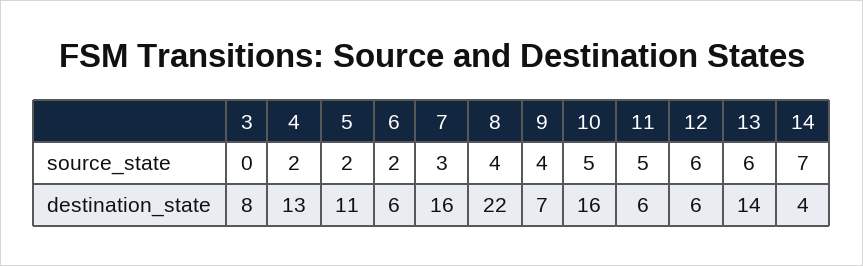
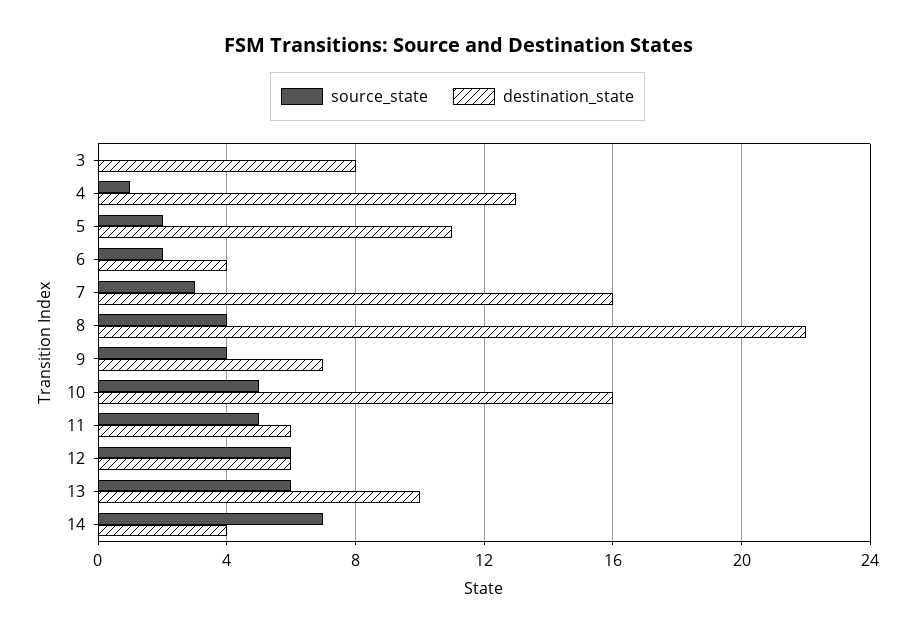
source_state, 4: 2 -> 1
destination_state, 6: 6 -> 4
destination_state, 13: 14 -> 10

